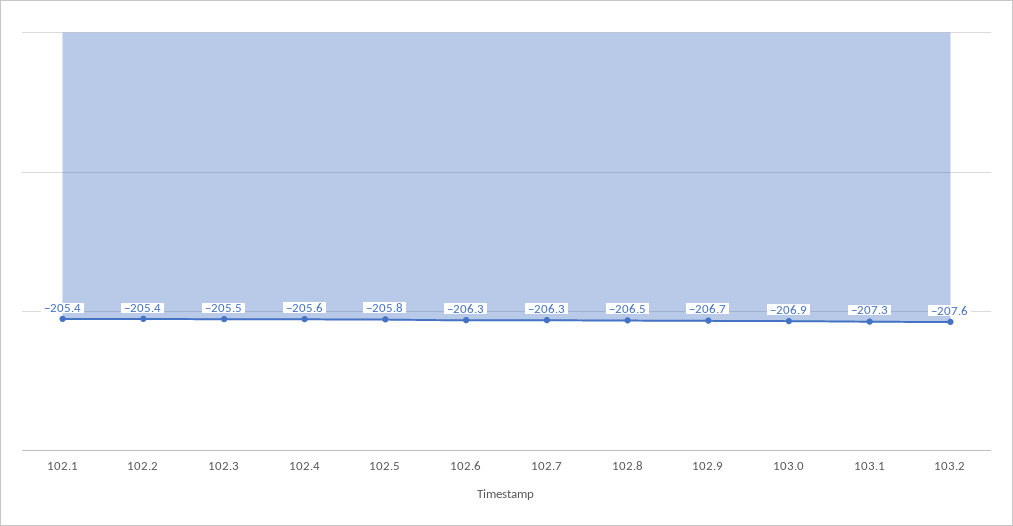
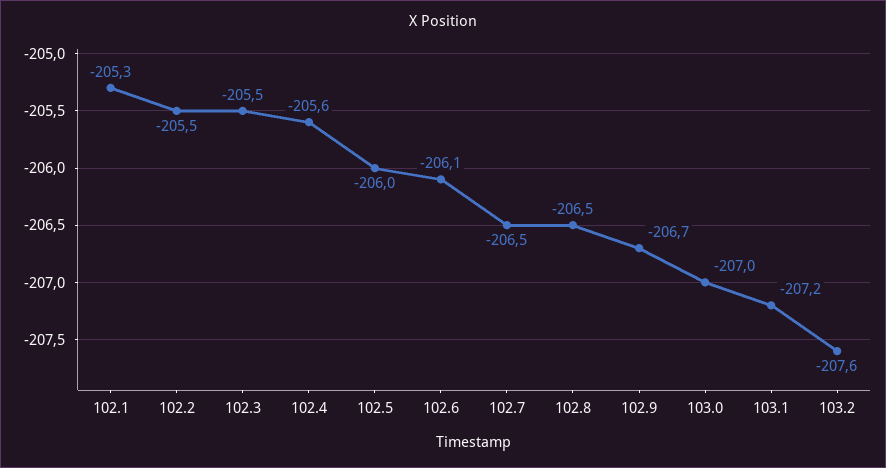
102.1: -205.4 -> -205.3
102.2: -205.4 -> -205.5
102.5: -205.8 -> -206
102.6: -206.3 -> -206.1
102.7: -206.3 -> -206.5
103.0: -206.9 -> -207
103.1: -207.3 -> -207.2

